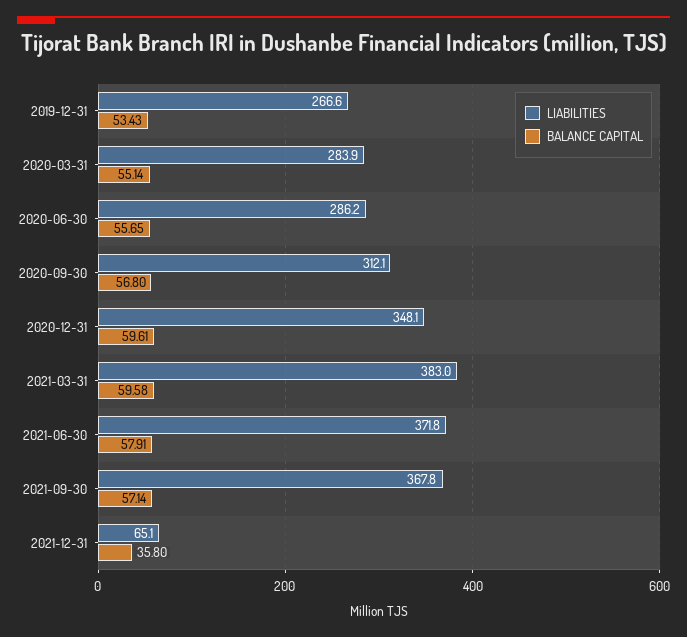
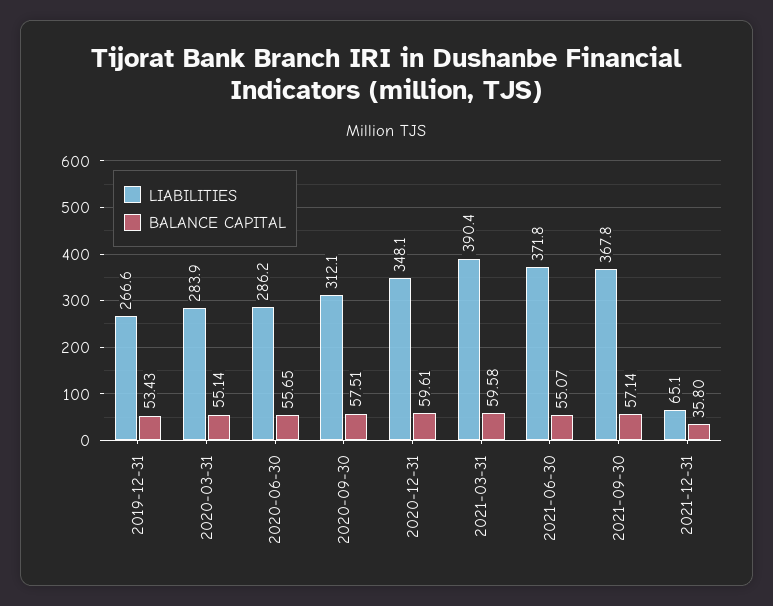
BALANCE CAPITAL, 2020-09-30: 56.8 -> 57.51
LIABILITIES, 2021-03-31: 383 -> 390.4
BALANCE CAPITAL, 2021-06-30: 57.91 -> 55.07

